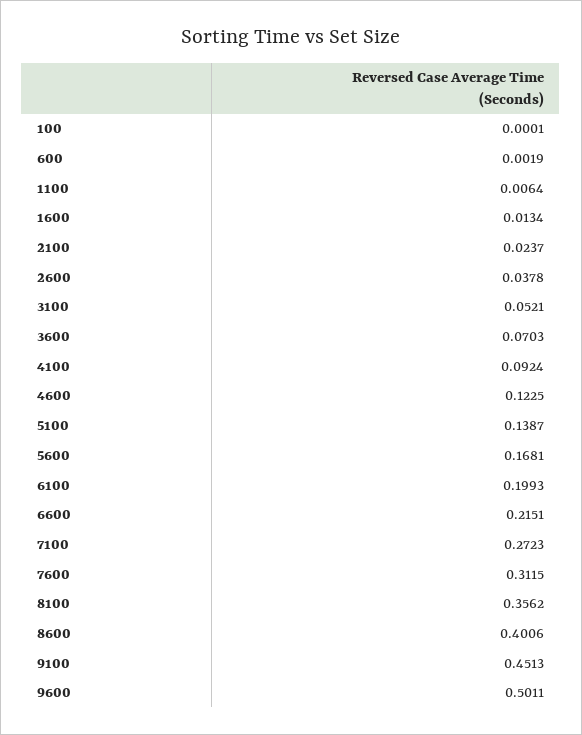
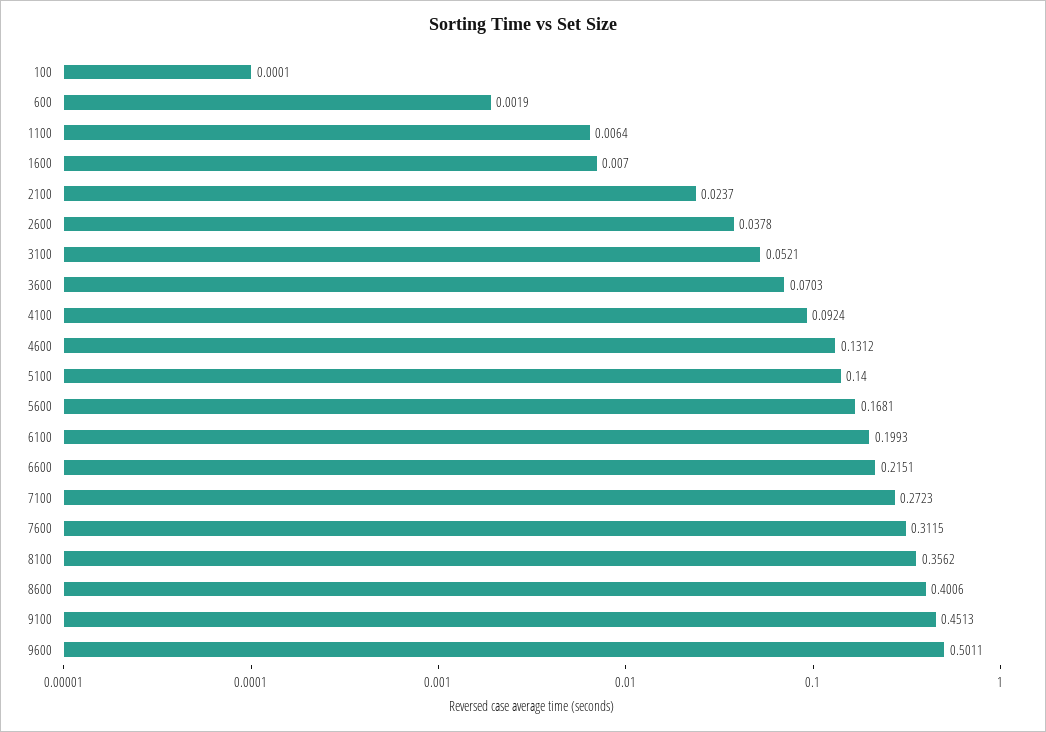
1600: 0.0134 -> 0.007
4600: 0.1225 -> 0.1312
5100: 0.1387 -> 0.14

